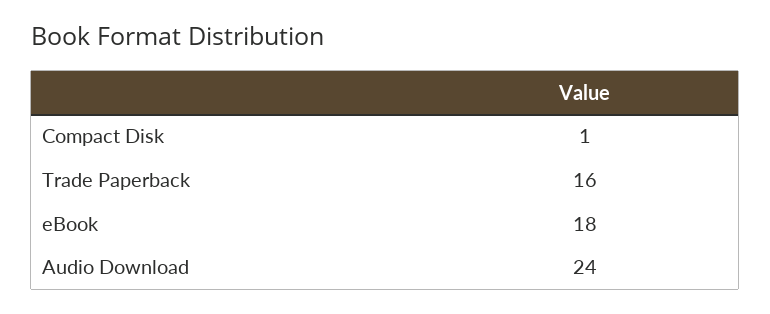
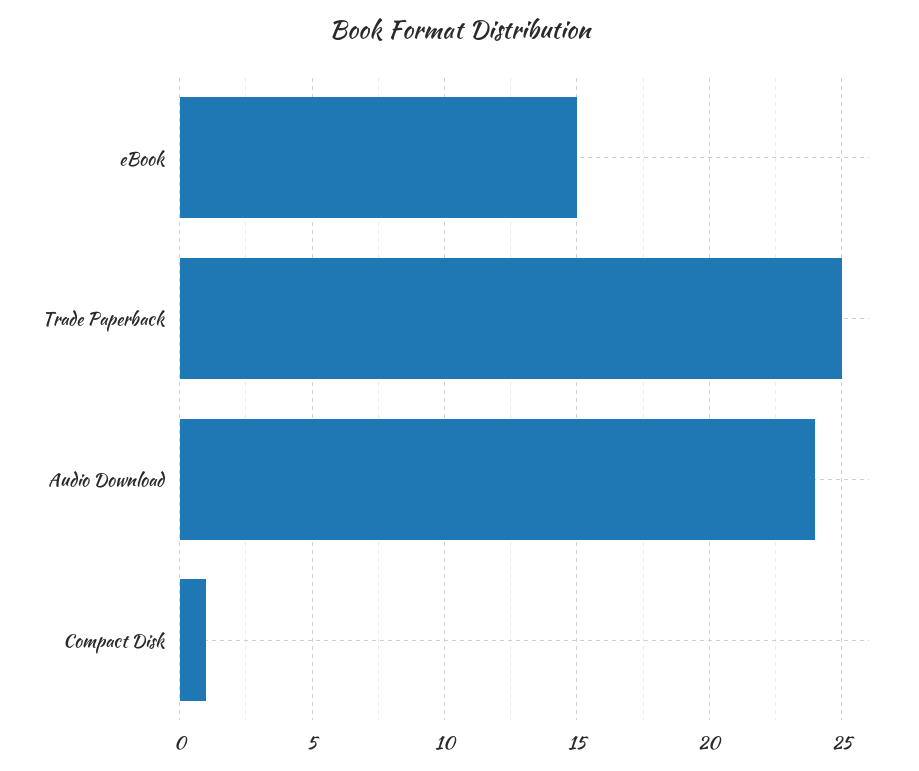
Trade Paperback: 16 -> 25
eBook: 18 -> 15

